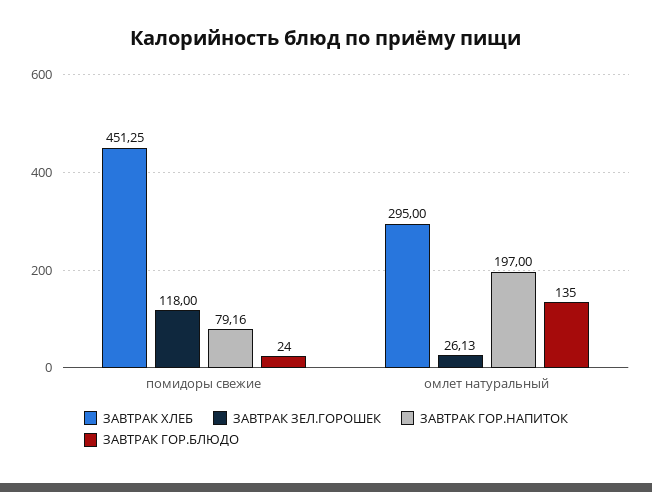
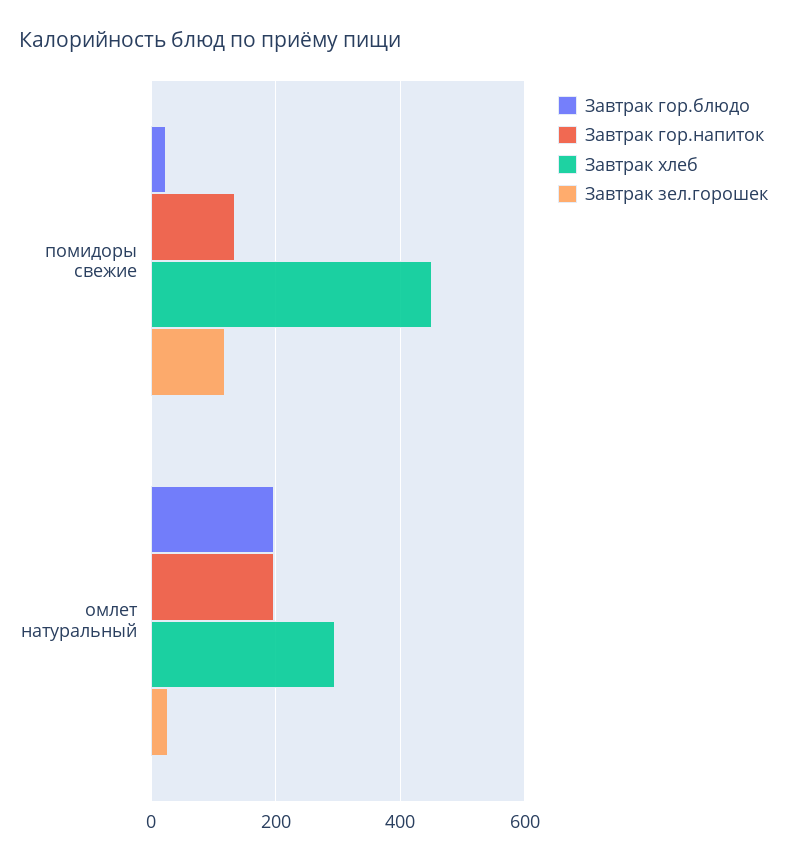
ЗАВТРАК ГОР.НАПИТОК, помидоры свежие: 79.16 -> 140
ЗАВТРАК ГОР.БЛЮДО, омлет натуральный: 135 -> 200

